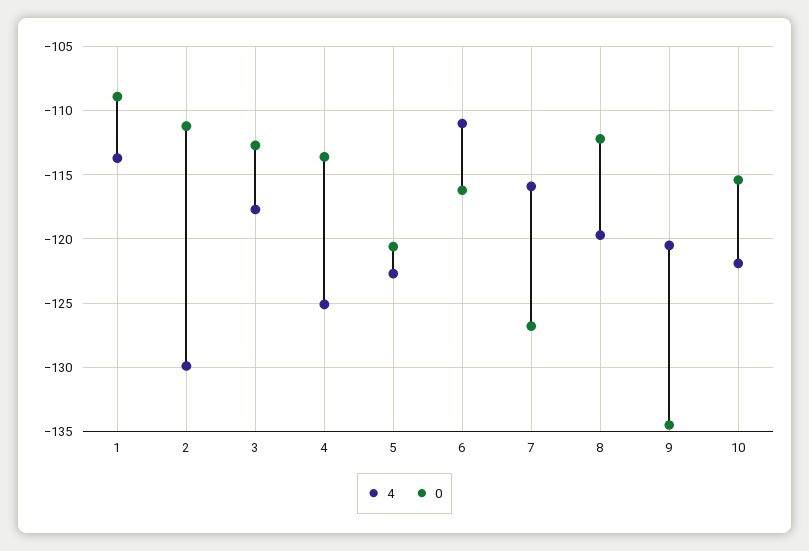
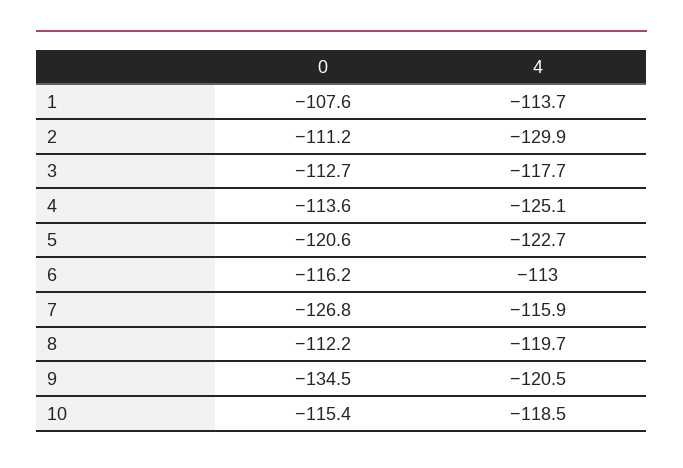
0, 1: -109 -> -107.6
4, 6: -111 -> -113
4, 10: -122 -> -118.5

